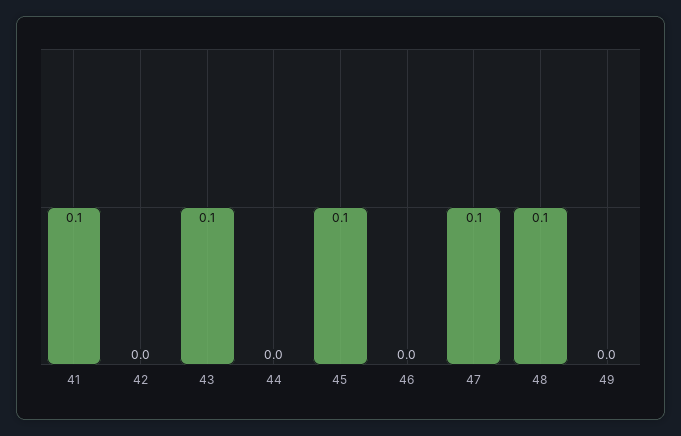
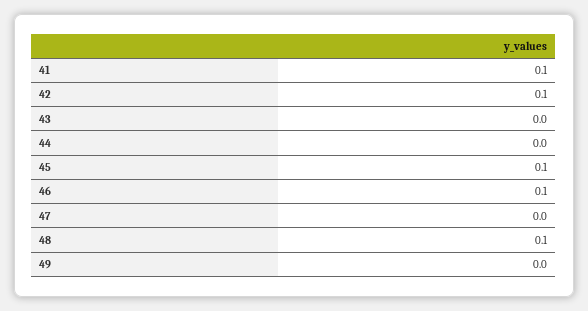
42: 0 -> 0.1
43: 0.1 -> 0
46: 0 -> 0.1
47: 0.1 -> 0

